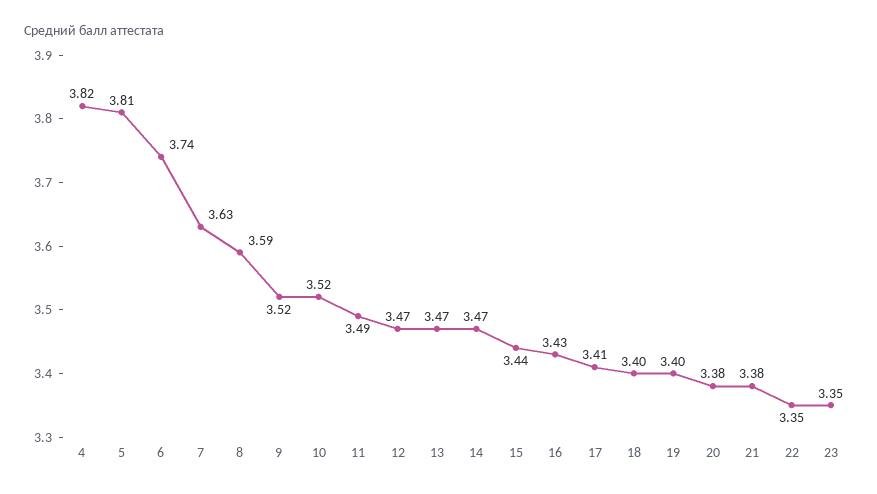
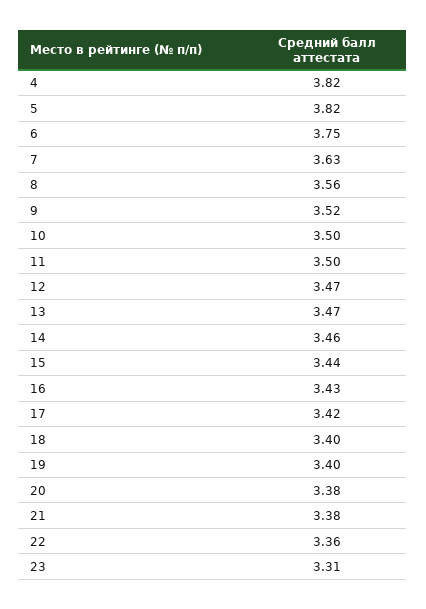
5: 3.81 -> 3.82
6: 3.74 -> 3.75
8: 3.59 -> 3.56
10: 3.52 -> 3.5
11: 3.49 -> 3.5
14: 3.47 -> 3.46
17: 3.41 -> 3.42
22: 3.35 -> 3.36
23: 3.35 -> 3.31

